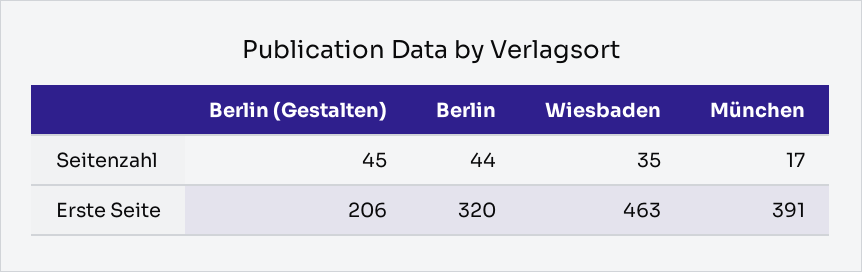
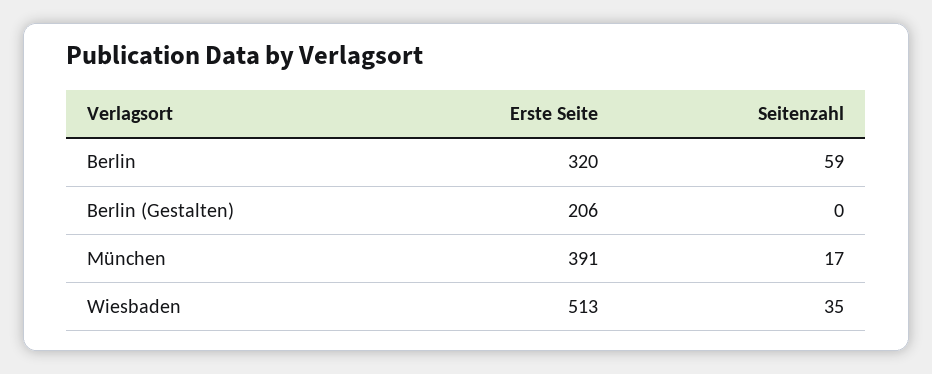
Berlin (Gestalten), Seitenzahl: 45 -> 0
Berlin, Seitenzahl: 44 -> 59
Wiesbaden, Erste Seite: 463 -> 513

